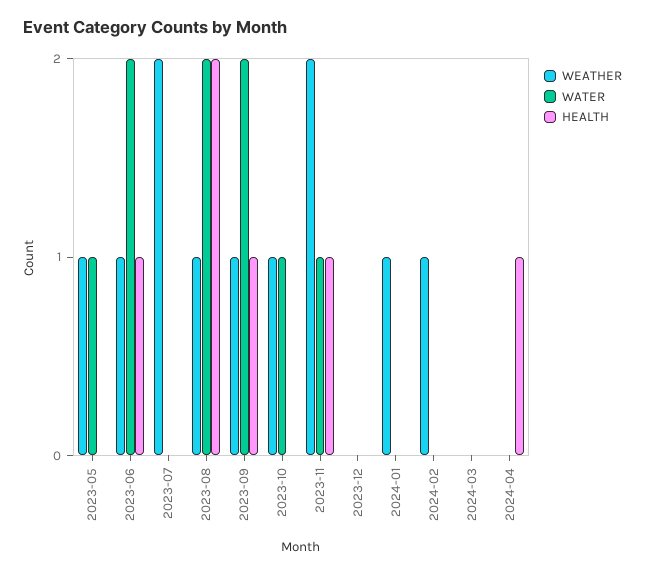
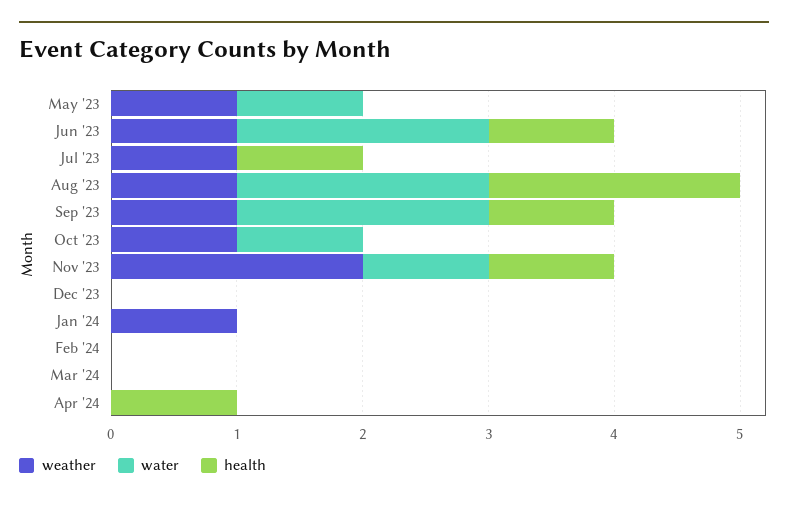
WEATHER, 2023-07: 2 -> 1
HEALTH, 2023-07: 0 -> 1
WEATHER, 2024-02: 1 -> 0

